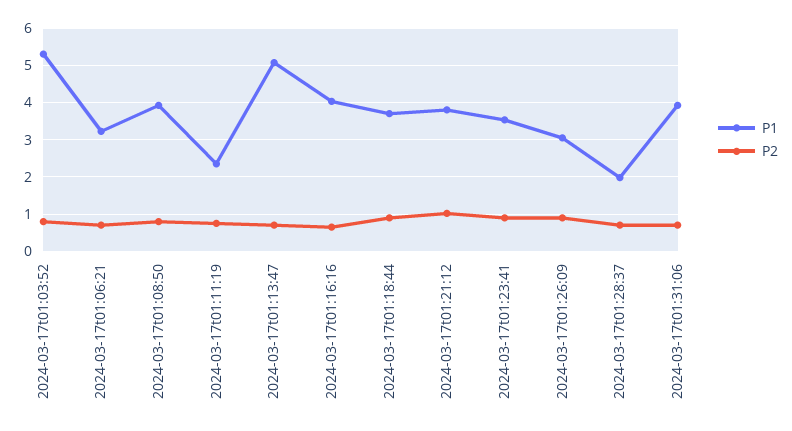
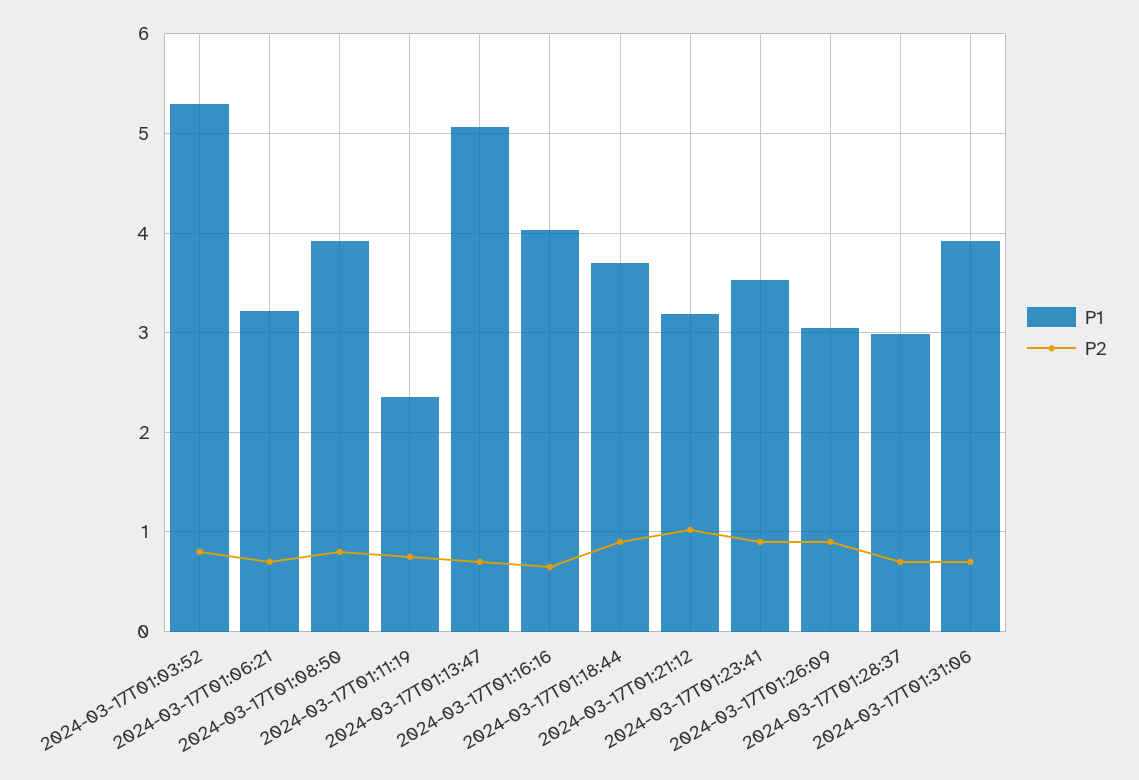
P1, 2024-03-17t01:21:12: 3.8 -> 3.2
P1, 2024-03-17t01:28:37: 2 -> 3

